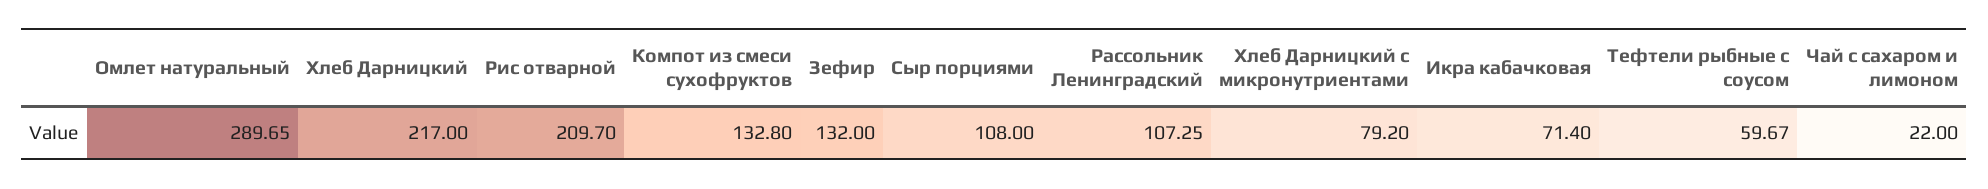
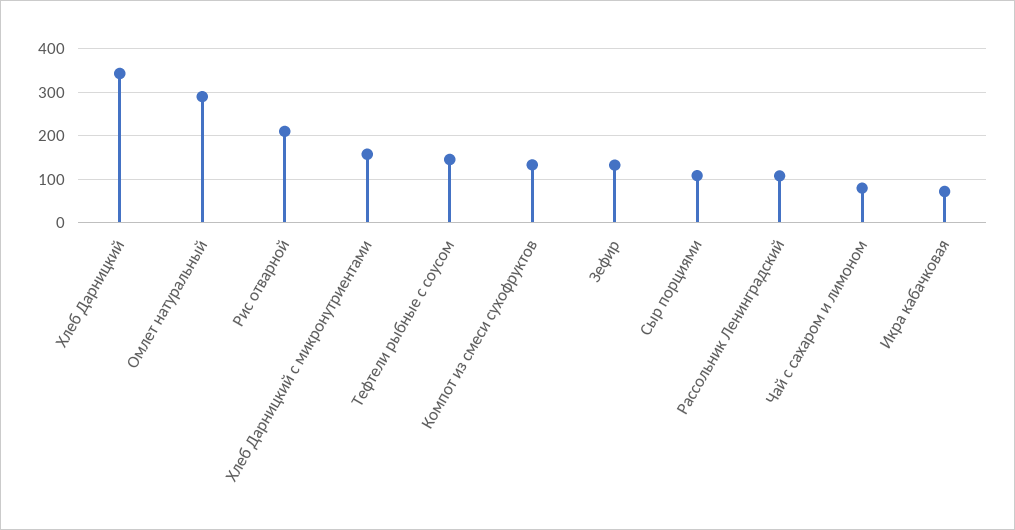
Хлеб Дарницкий: 217 -> 340
Хлеб Дарницкий с микронутриентами: 79.2 -> 160
Тефтели рыбные с соусом: 59.67 -> 140
Чай с сахаром и лимоном: 22 -> 80

